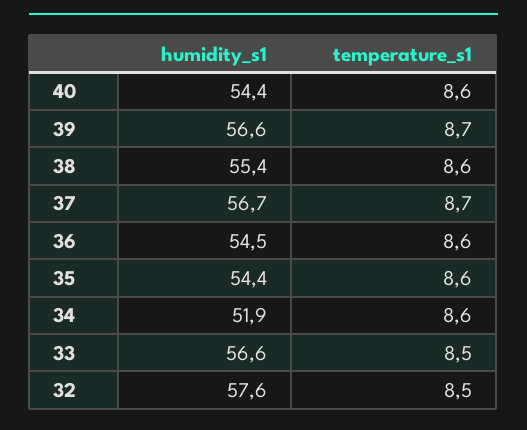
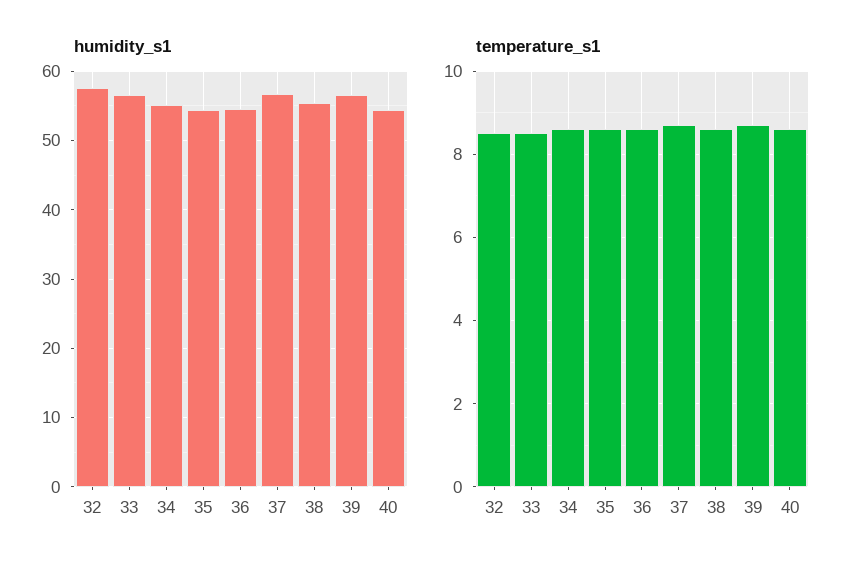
humidity_s1, 34: 51.9 -> 55

